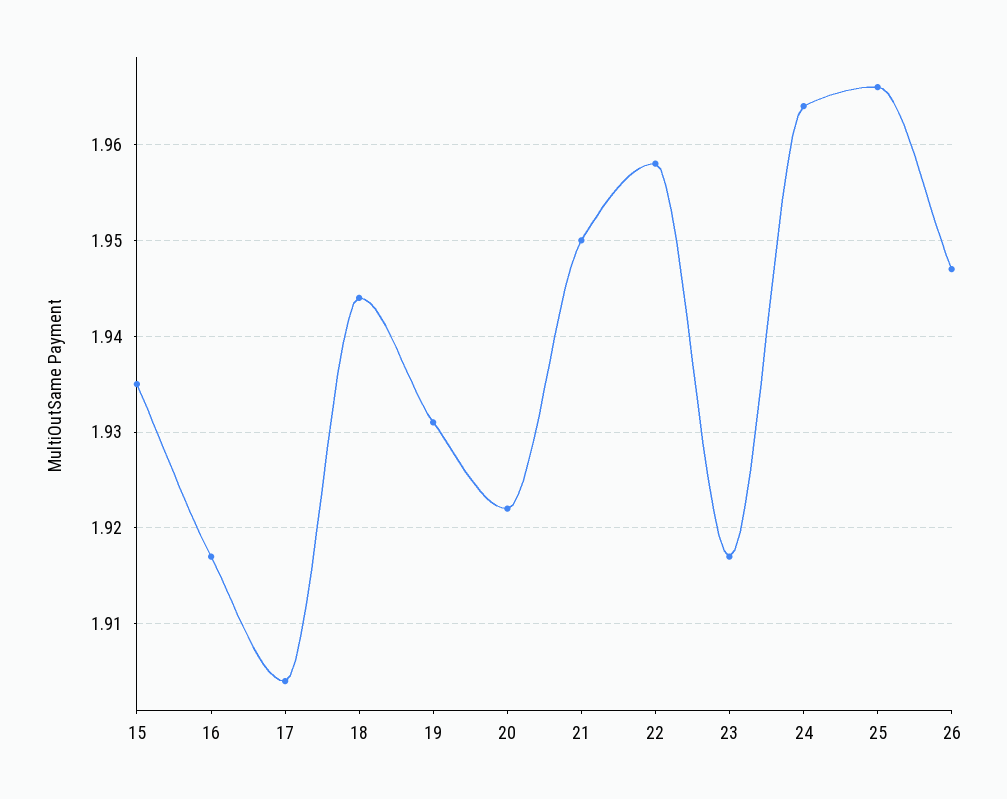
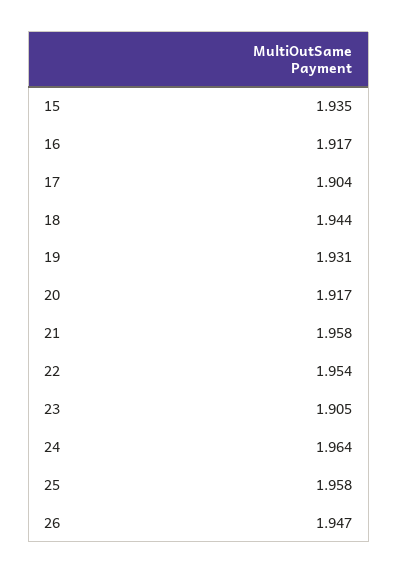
20: 1.922 -> 1.917
21: 1.95 -> 1.958
22: 1.958 -> 1.954
23: 1.917 -> 1.905
25: 1.966 -> 1.958

